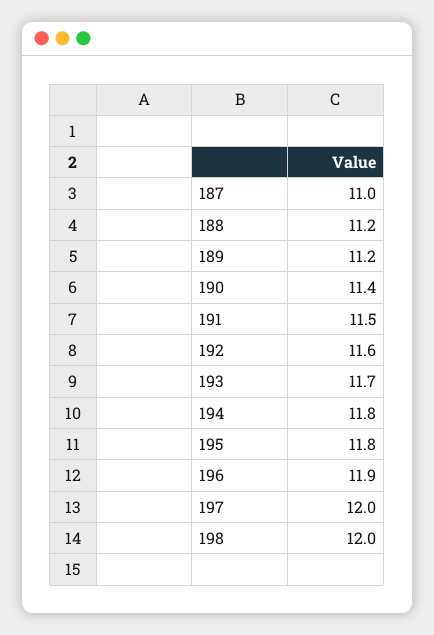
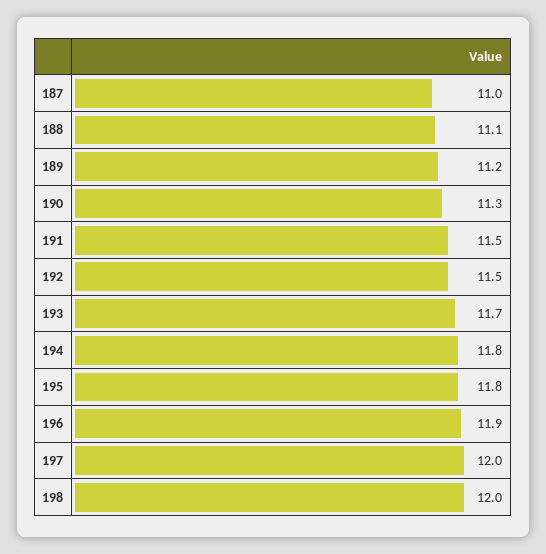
188: 11.2 -> 11.1
190: 11.4 -> 11.3
192: 11.6 -> 11.5

